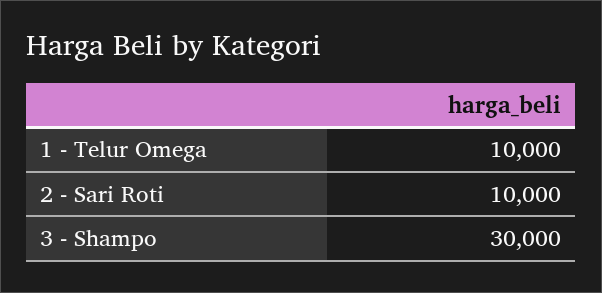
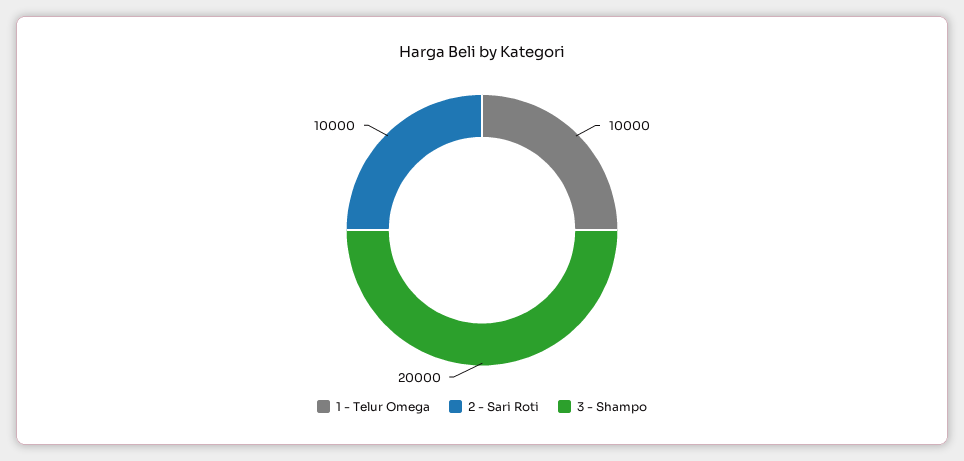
3 - Shampo: 30000 -> 20000

